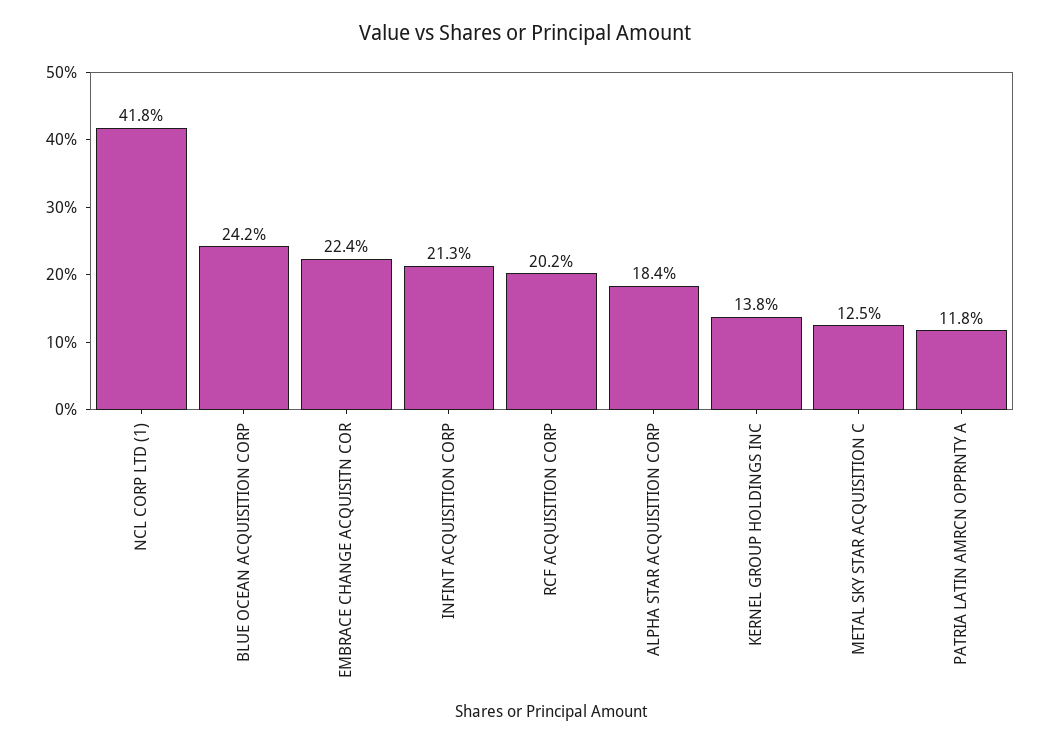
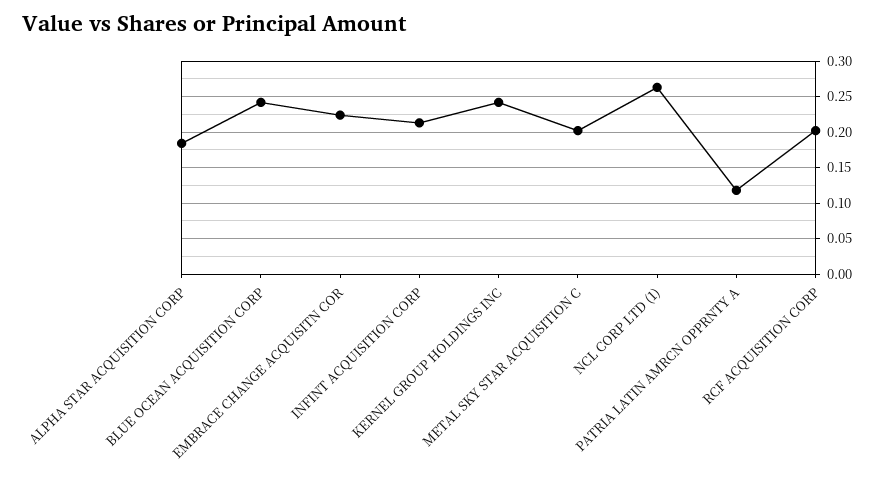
NCL CORP LTD (1): 0.418 -> 0.26
KERNEL GROUP HOLDINGS INC: 0.138 -> 0.24
METAL SKY STAR ACQUISITION C: 0.125 -> 0.2

